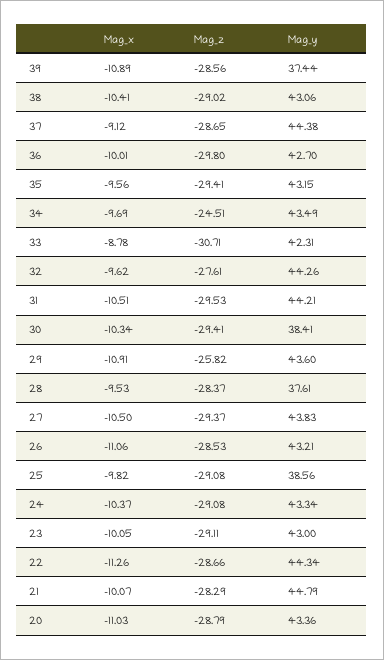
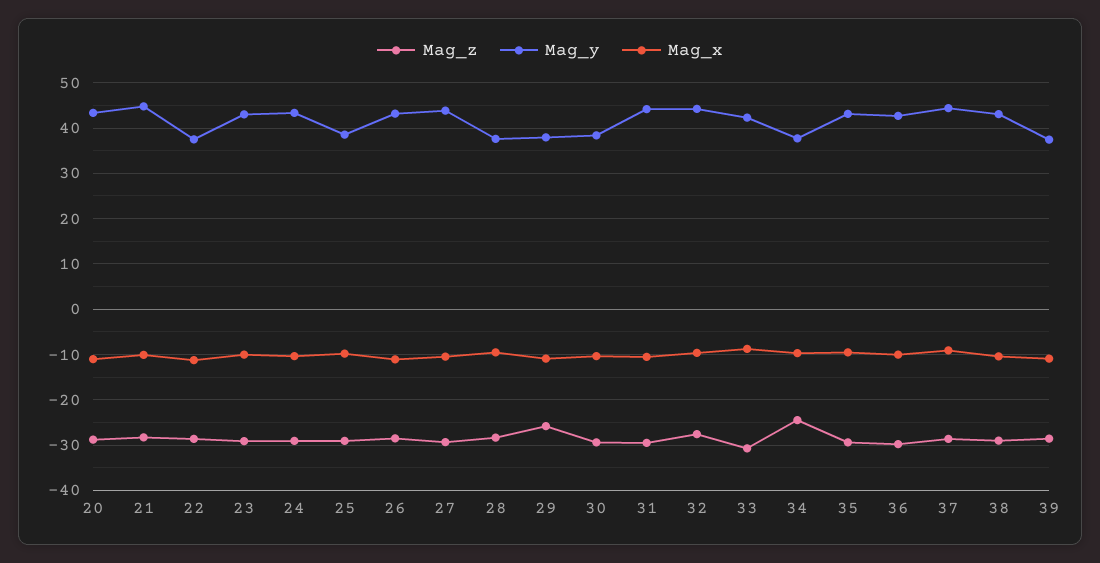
Mag_y, 34: 43.49 -> 38
Mag_y, 29: 43.6 -> 38
Mag_y, 22: 44.34 -> 38

